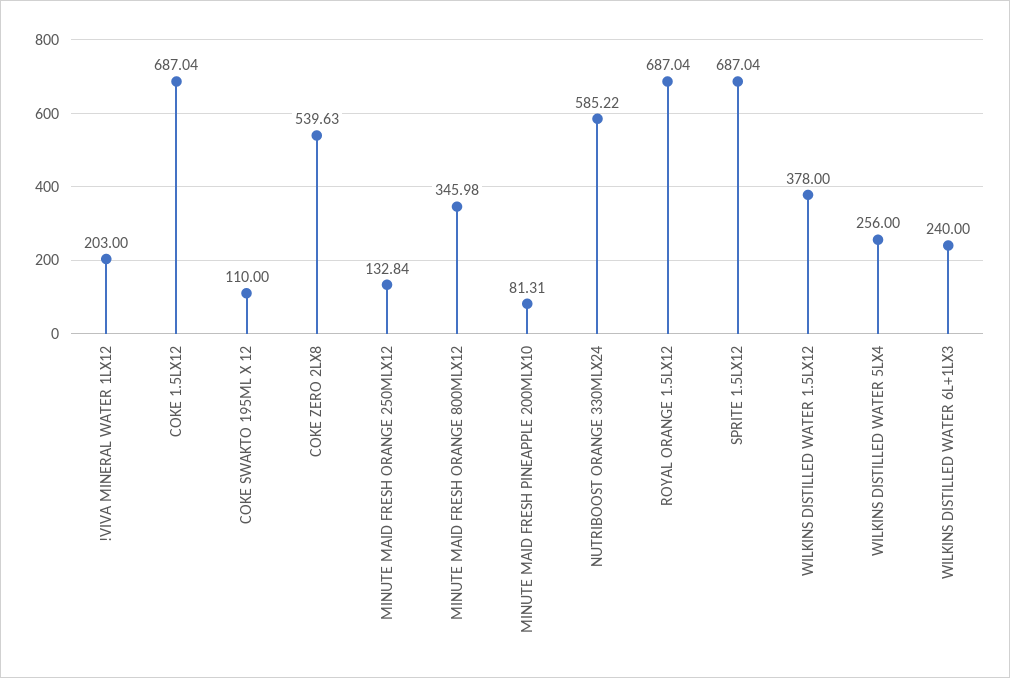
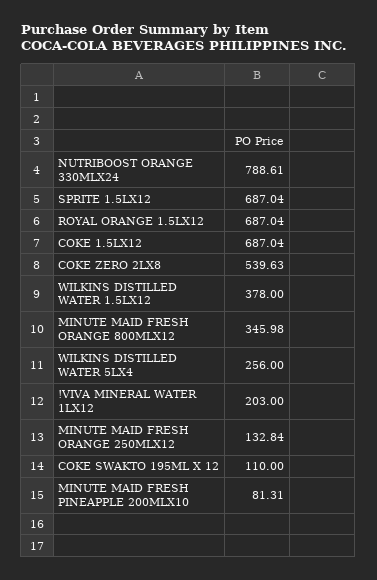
NUTRIBOOST ORANGE 330MLX24: 585.22 -> 788.61
WILKINS DISTILLED WATER 6L+1LX3: 240 -> none

